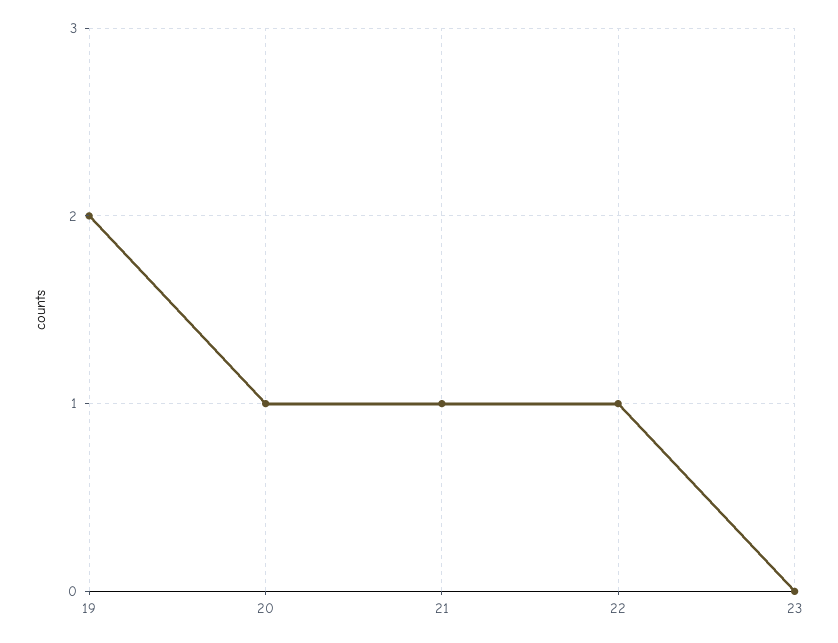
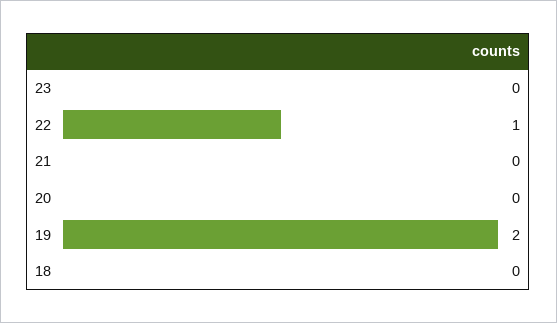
20: 1 -> 0
21: 1 -> 0
18: none -> 0

